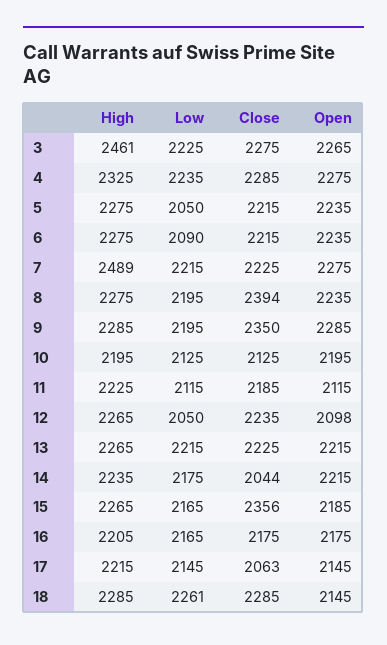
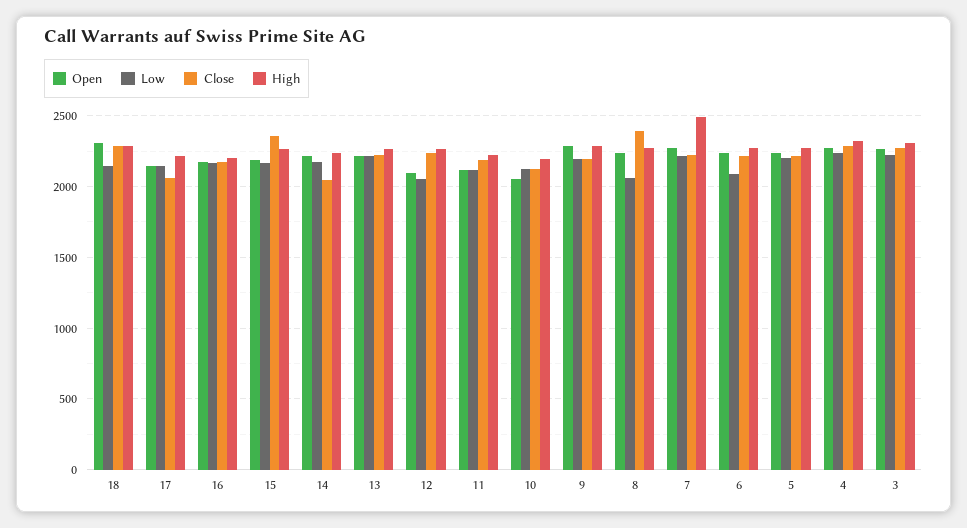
High, 3: 2461 -> 2300
Low, 5: 2050 -> 2200
Low, 8: 2195 -> 2050
Close, 9: 2350 -> 2200
Open, 10: 2195 -> 2050
Low, 18: 2261 -> 2150
Open, 18: 2145 -> 2300

